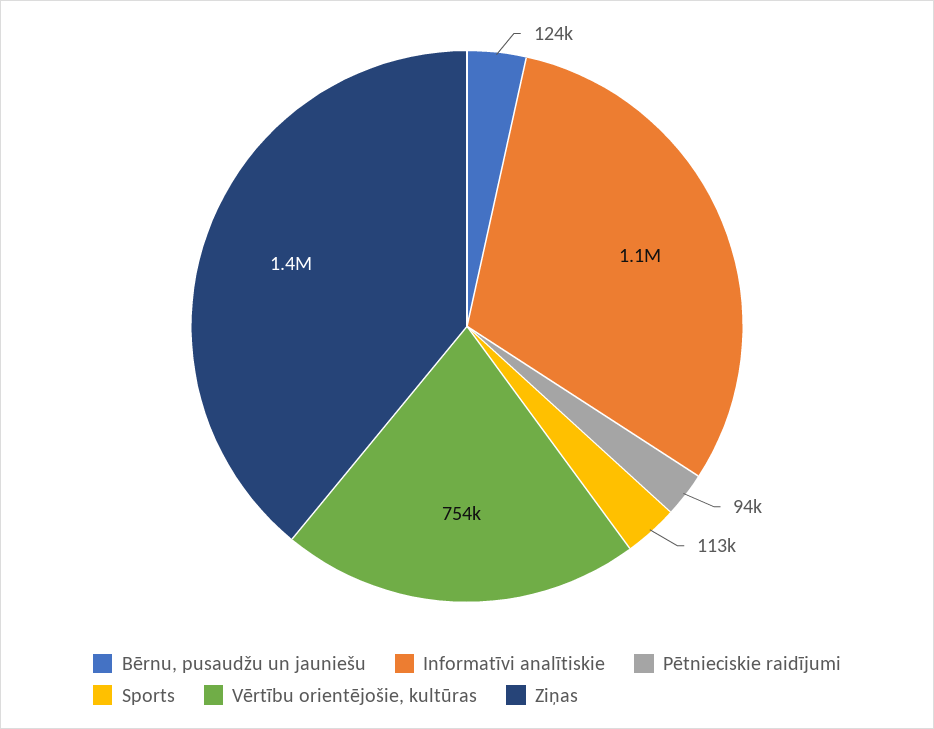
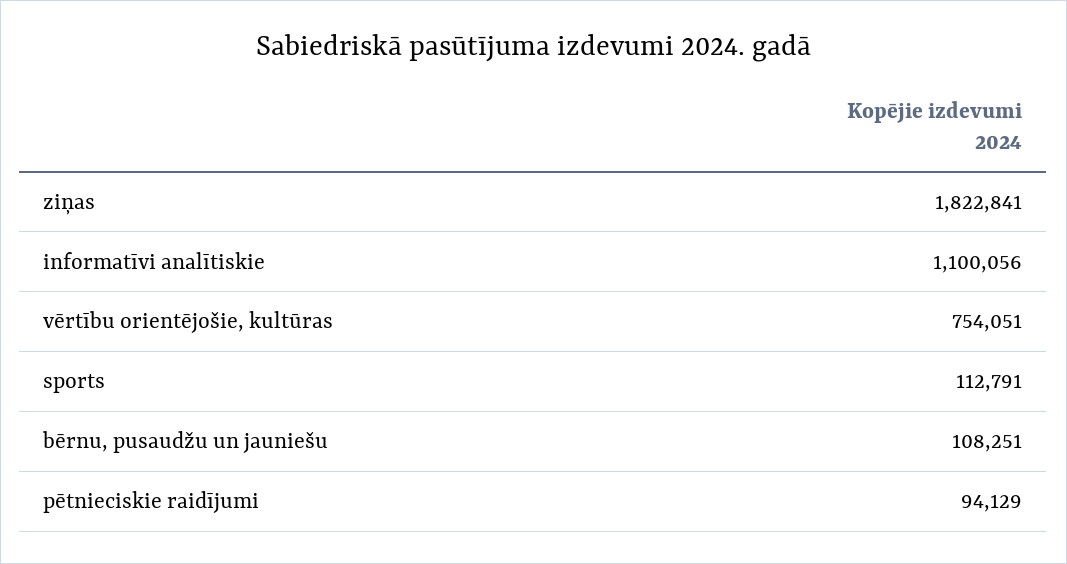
Bērnu, pusaudžu un jauniešu: 124000 -> 108251
Ziņas: 1400000 -> 1822841

